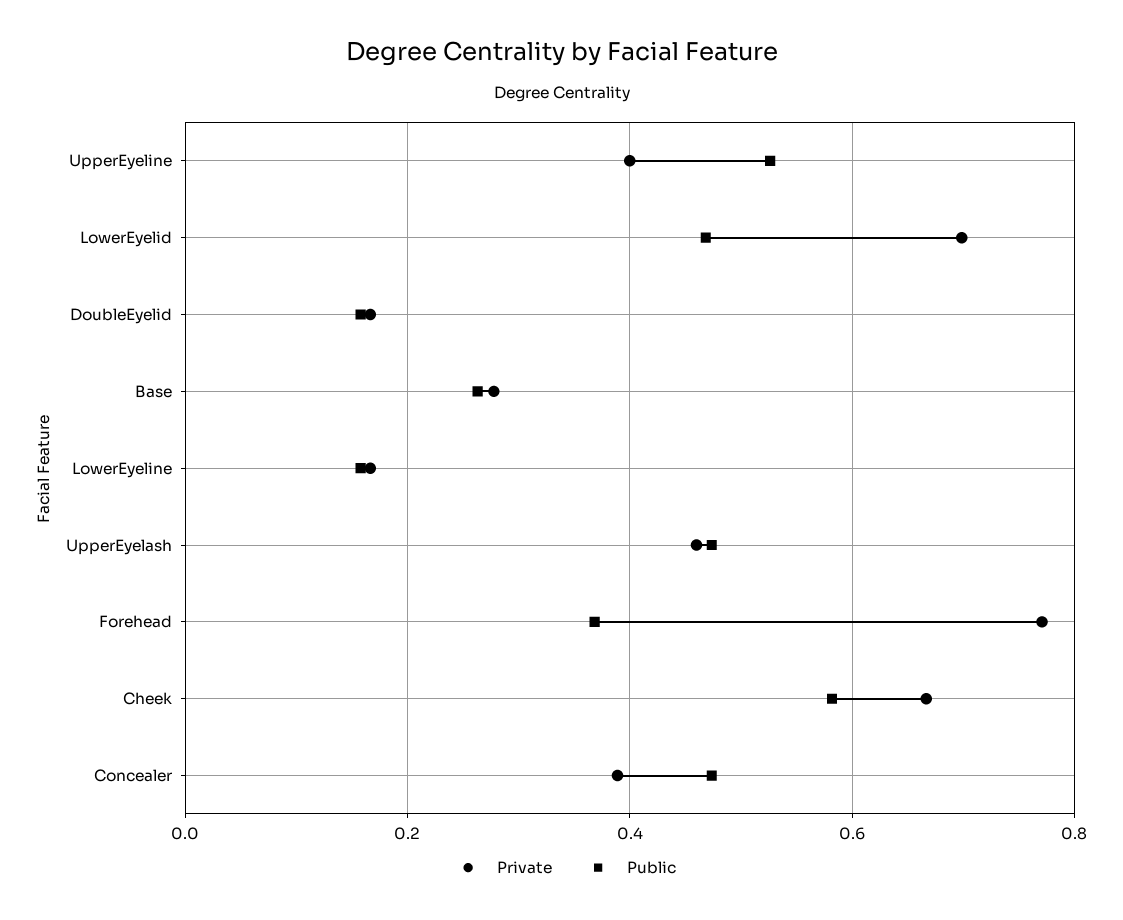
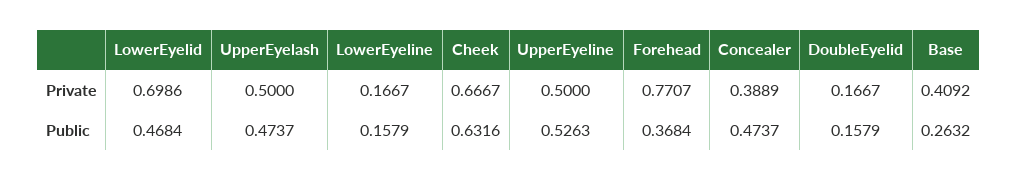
Private, UpperEyeline: 0.4 -> 0.5
Private, Base: 0.28 -> 0.4092
Private, UpperEyelash: 0.46 -> 0.5
Public, Cheek: 0.58 -> 0.6316

